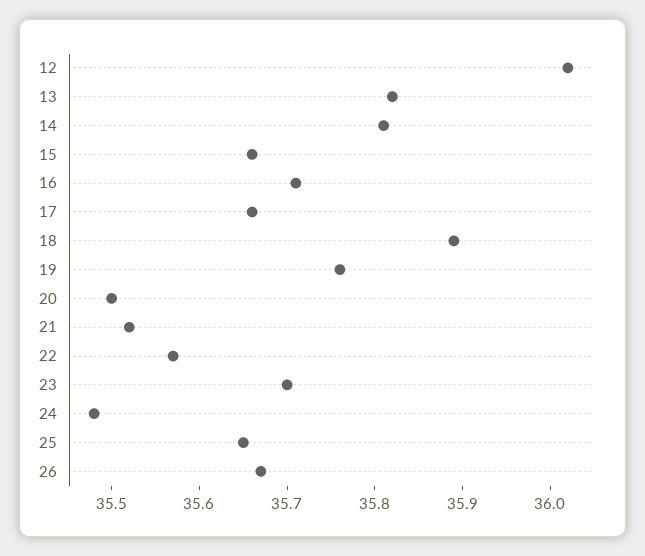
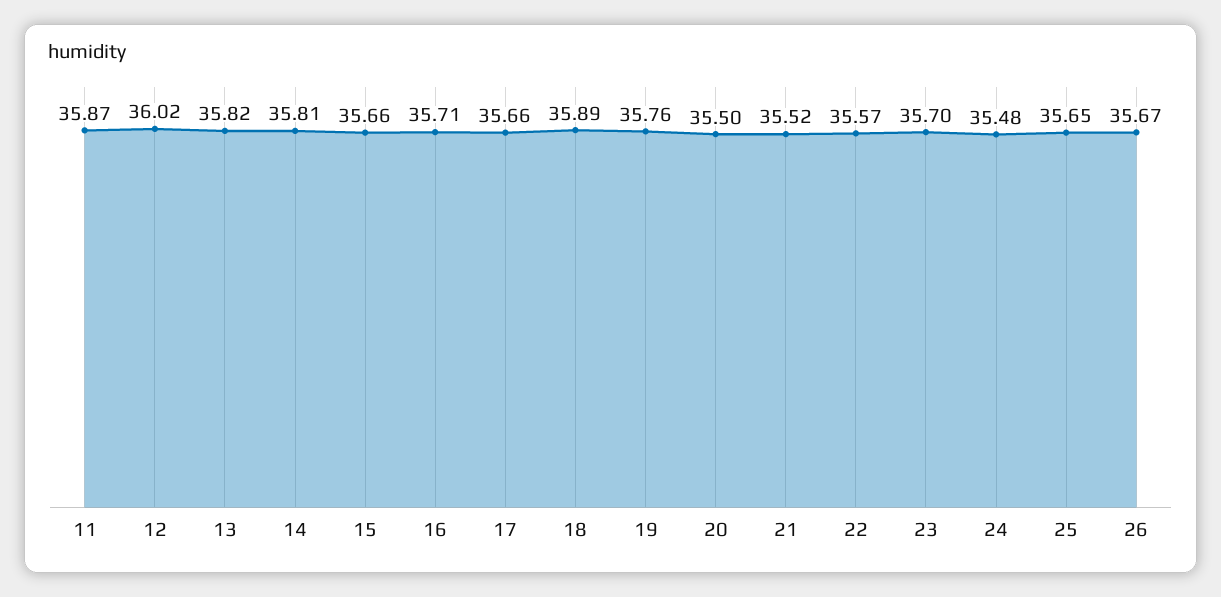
11: none -> 35.87

